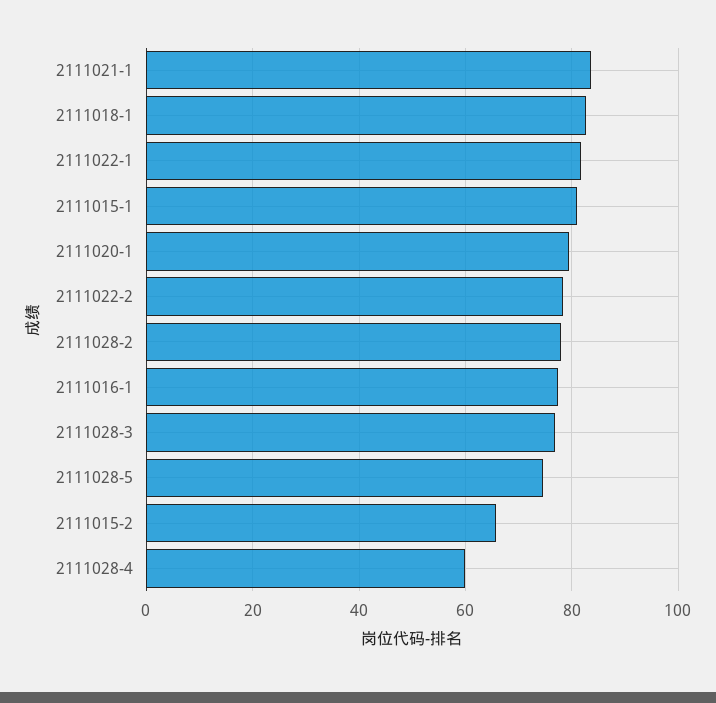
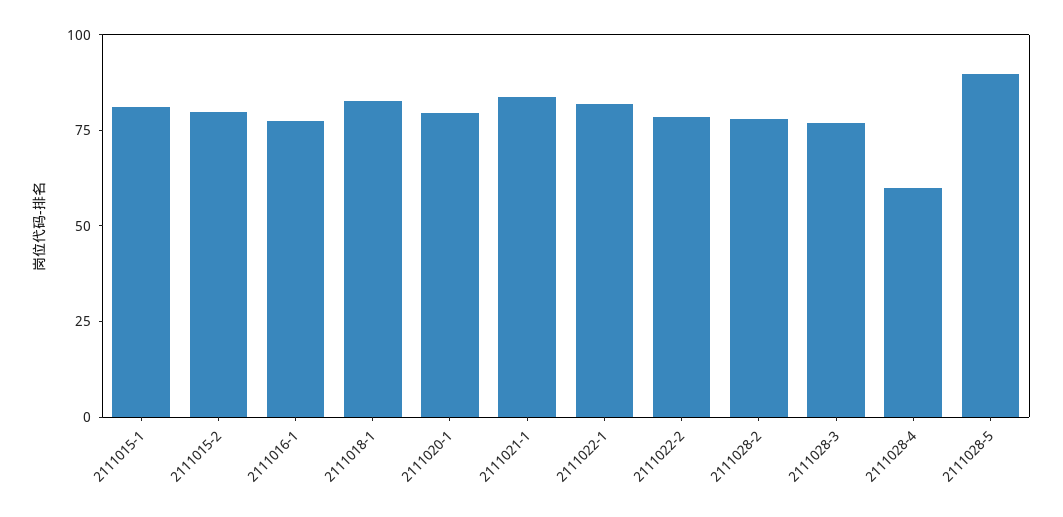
2111028-5: 74 -> 90
2111015-2: 66 -> 80

